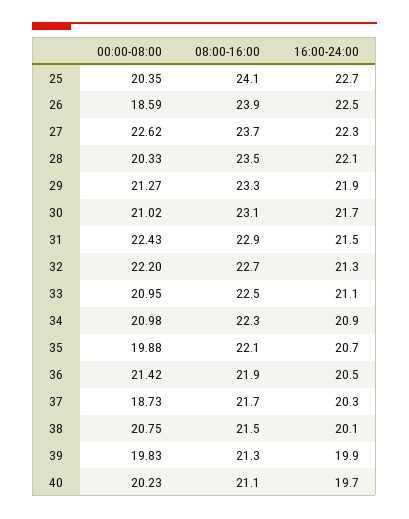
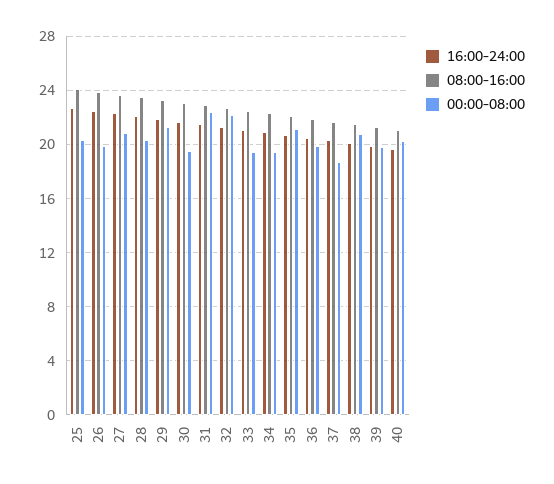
00:00-08:00, 26: 18.59 -> 20
00:00-08:00, 27: 22.62 -> 21
00:00-08:00, 30: 21.02 -> 19.5
00:00-08:00, 33: 20.95 -> 19.5
00:00-08:00, 34: 20.98 -> 19.5
00:00-08:00, 35: 19.88 -> 21
00:00-08:00, 36: 21.42 -> 20

